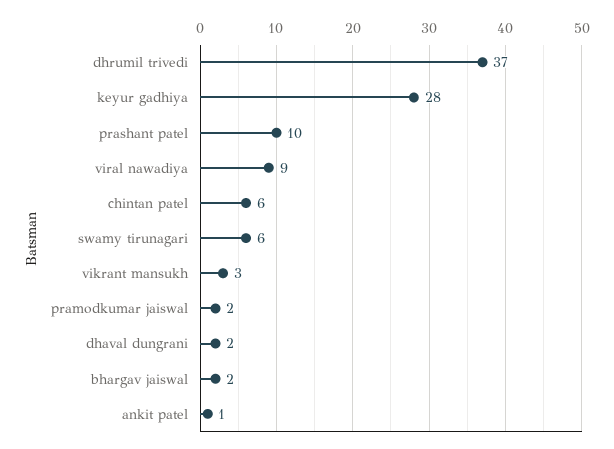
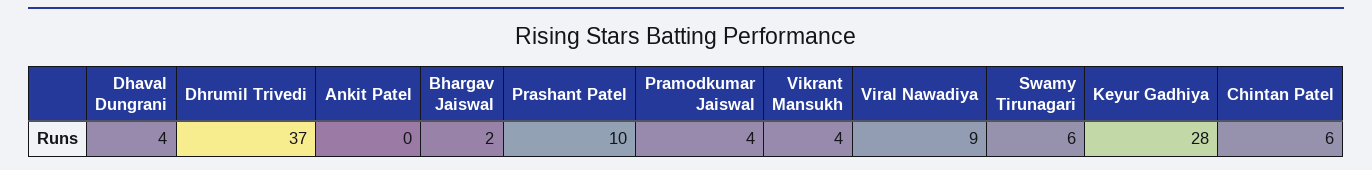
vikrant mansukh: 3 -> 4
pramodkumar jaiswal: 2 -> 4
dhaval dungrani: 2 -> 4
ankit patel: 1 -> 0

